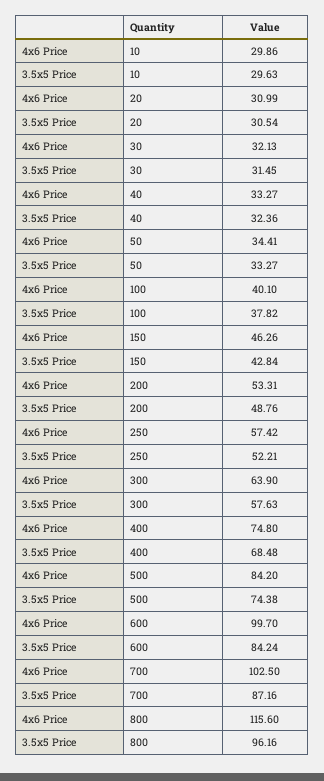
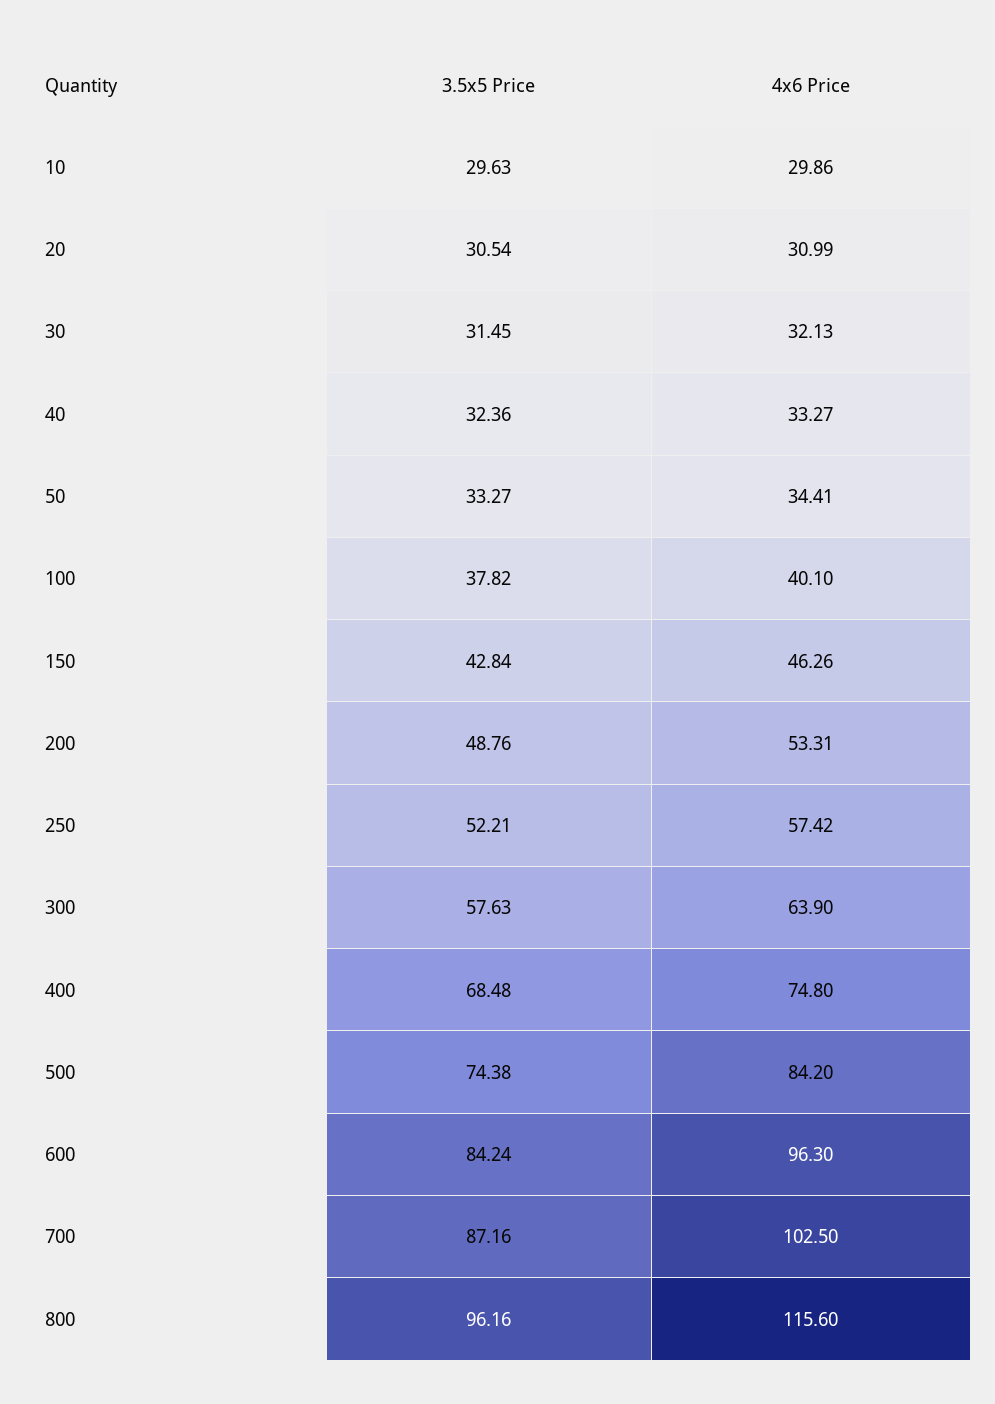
4x6 Price, 600: 99.7 -> 96.3

